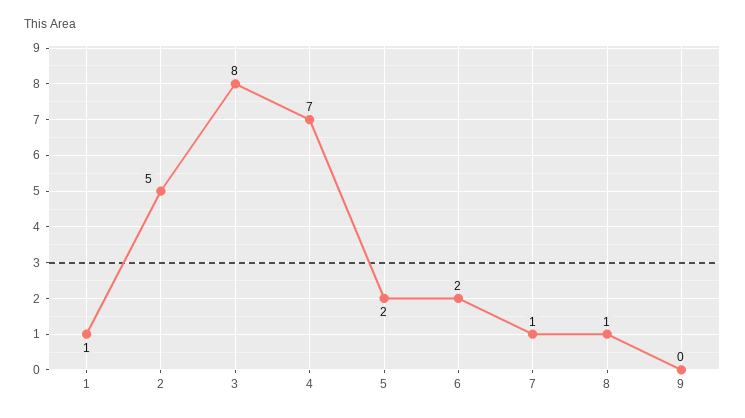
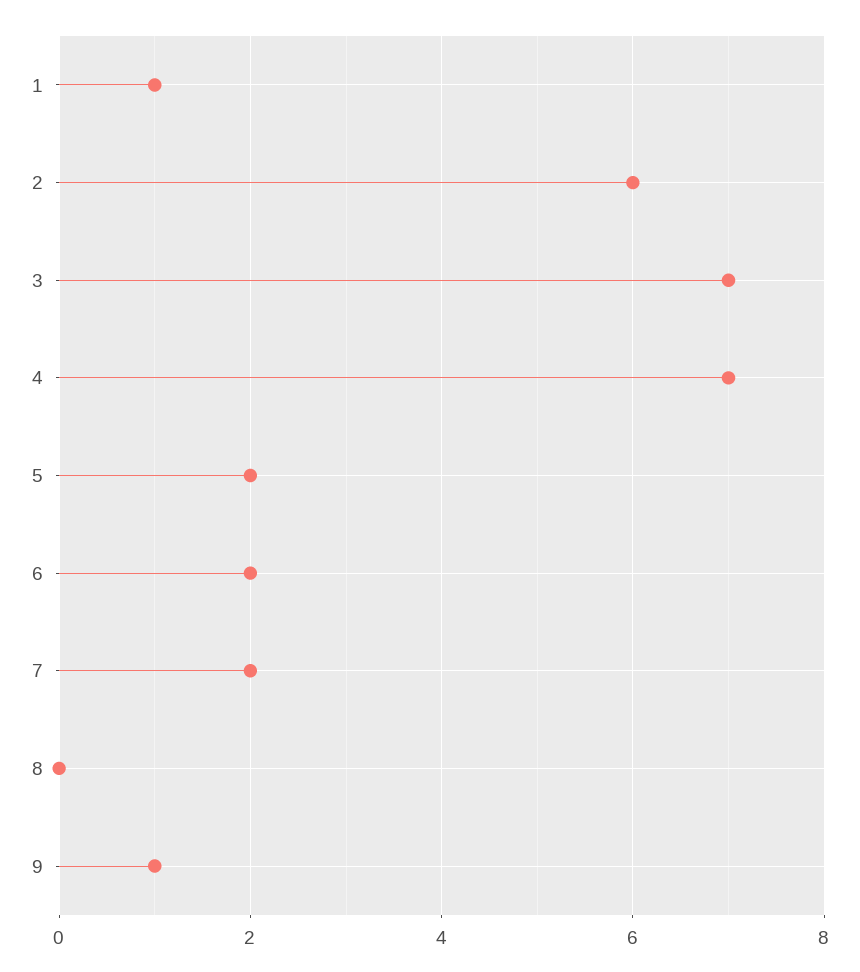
2: 5 -> 6
3: 8 -> 7
7: 1 -> 2
8: 1 -> 0
9: 0 -> 1

